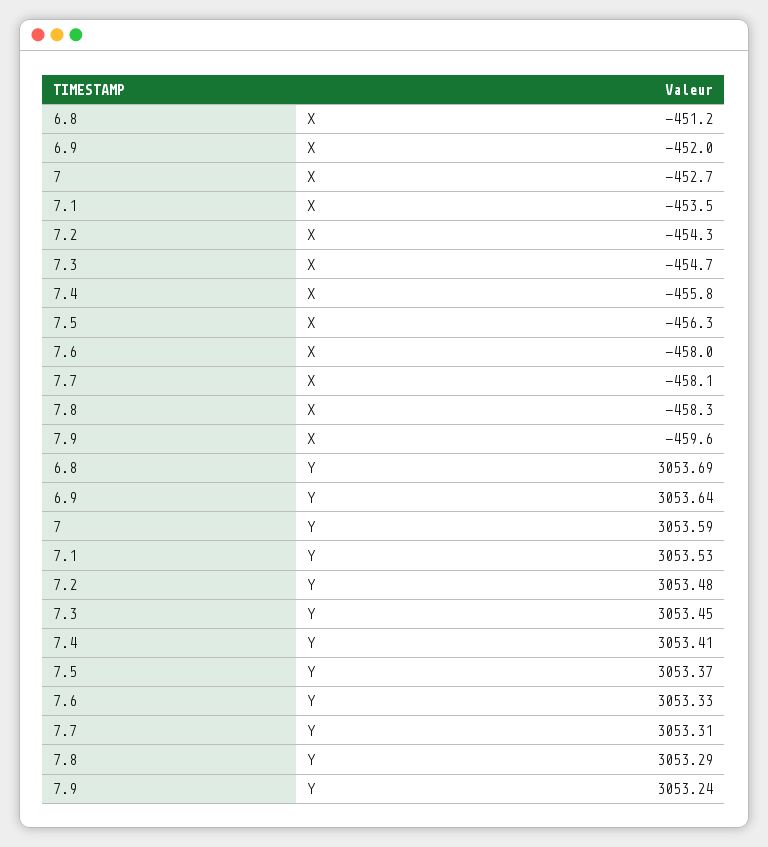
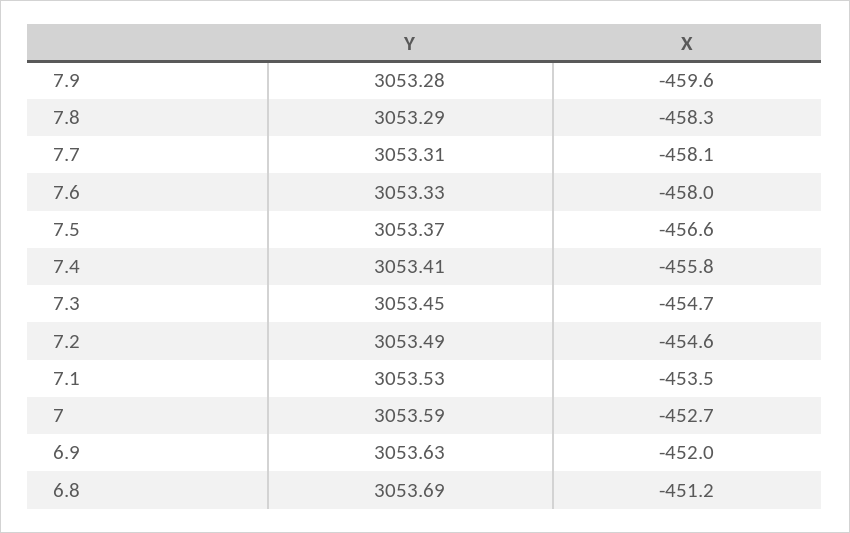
7.2, X: -454.3 -> -454.6
7.5, X: -456.3 -> -456.6
6.9, Y: 3053.64 -> 3053.63
7.2, Y: 3053.48 -> 3053.49
7.9, Y: 3053.24 -> 3053.28

